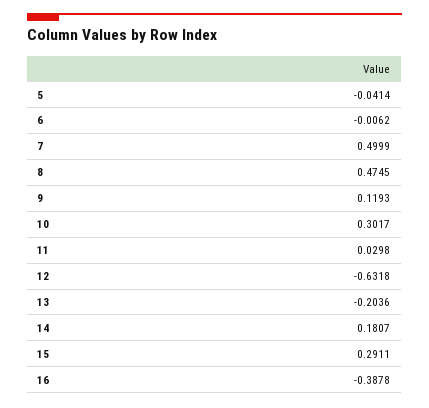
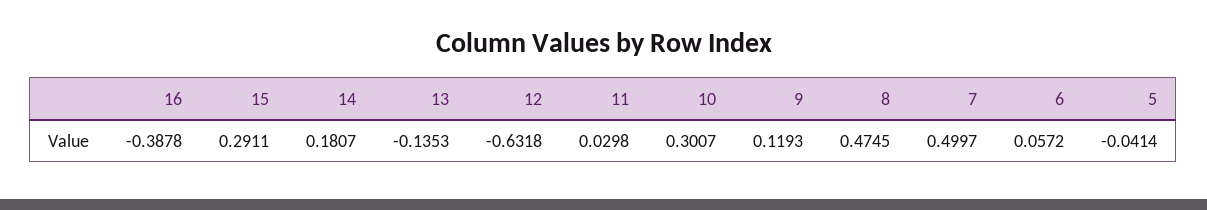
6: -0.0062 -> 0.0572
7: 0.4999 -> 0.4997
10: 0.3017 -> 0.3007
13: -0.2036 -> -0.1353

